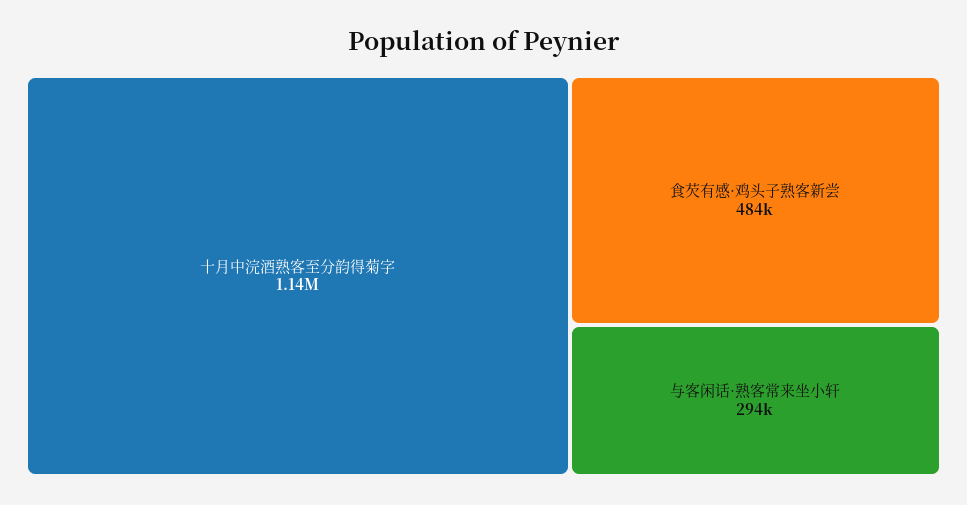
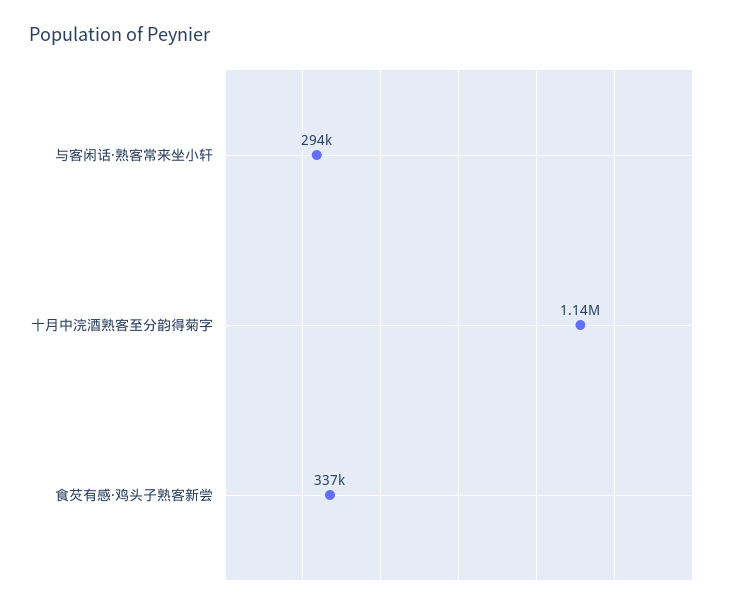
食芡有感·鸡头子熟客新尝: 484000 -> 337000

